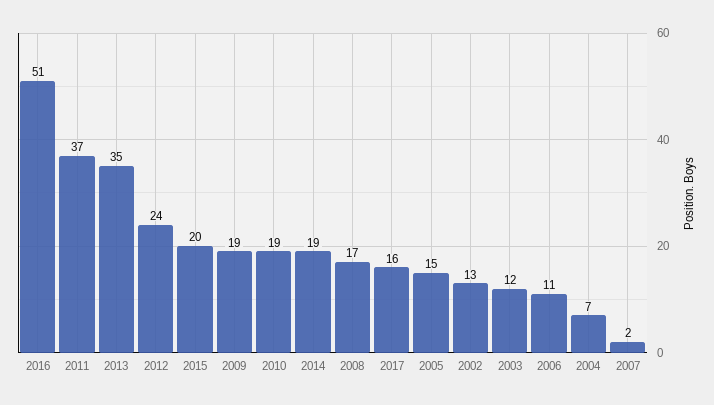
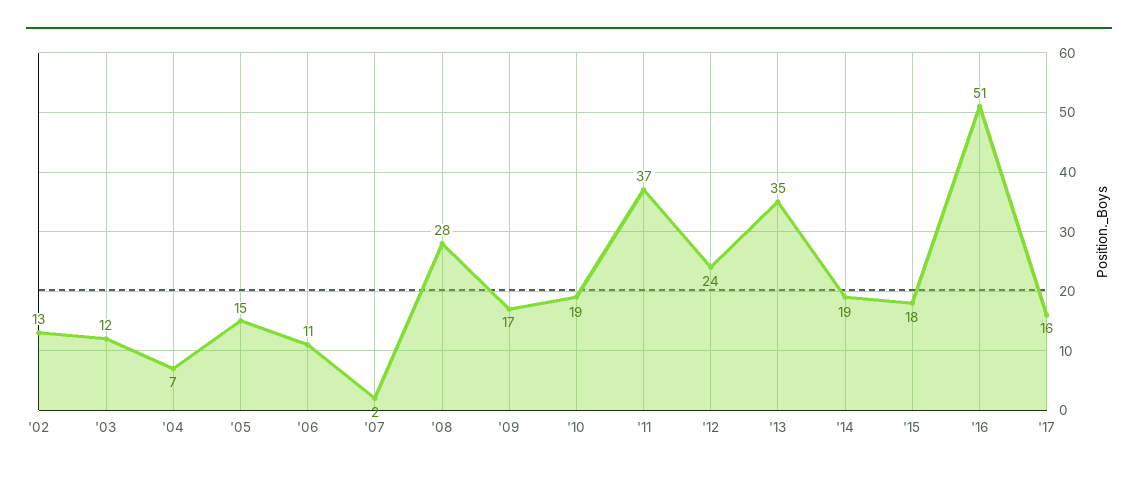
2015: 20 -> 18
2009: 19 -> 17
2008: 17 -> 28

